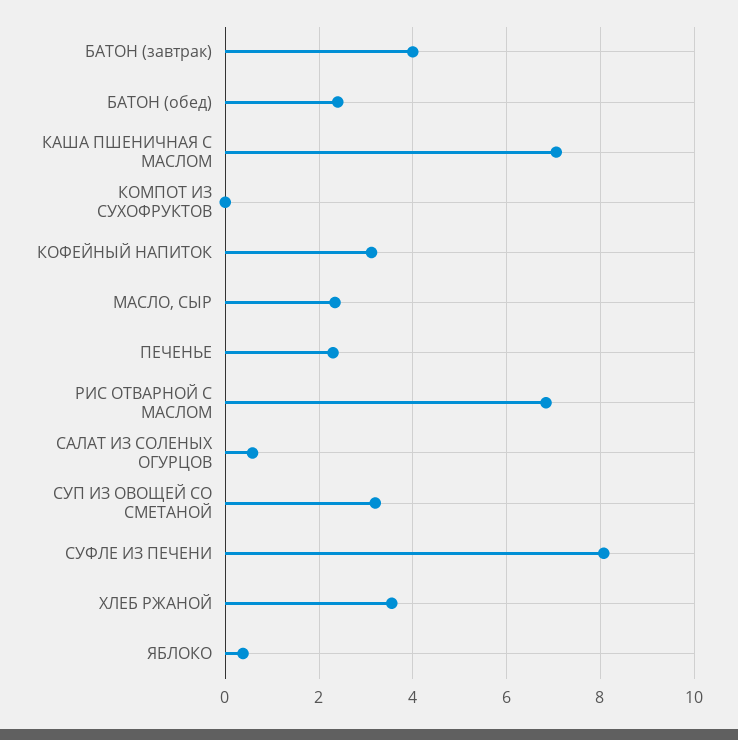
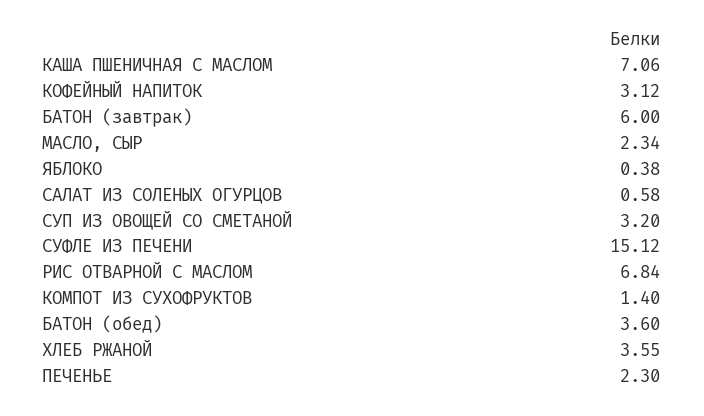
БАТОН (завтрак): 4 -> 6
БАТОН (обед): 2.4 -> 3.6
КОМПОТ ИЗ СУХОФРУКТОВ: 0 -> 1.4
СУФЛЕ ИЗ ПЕЧЕНИ: 8 -> 15.12

